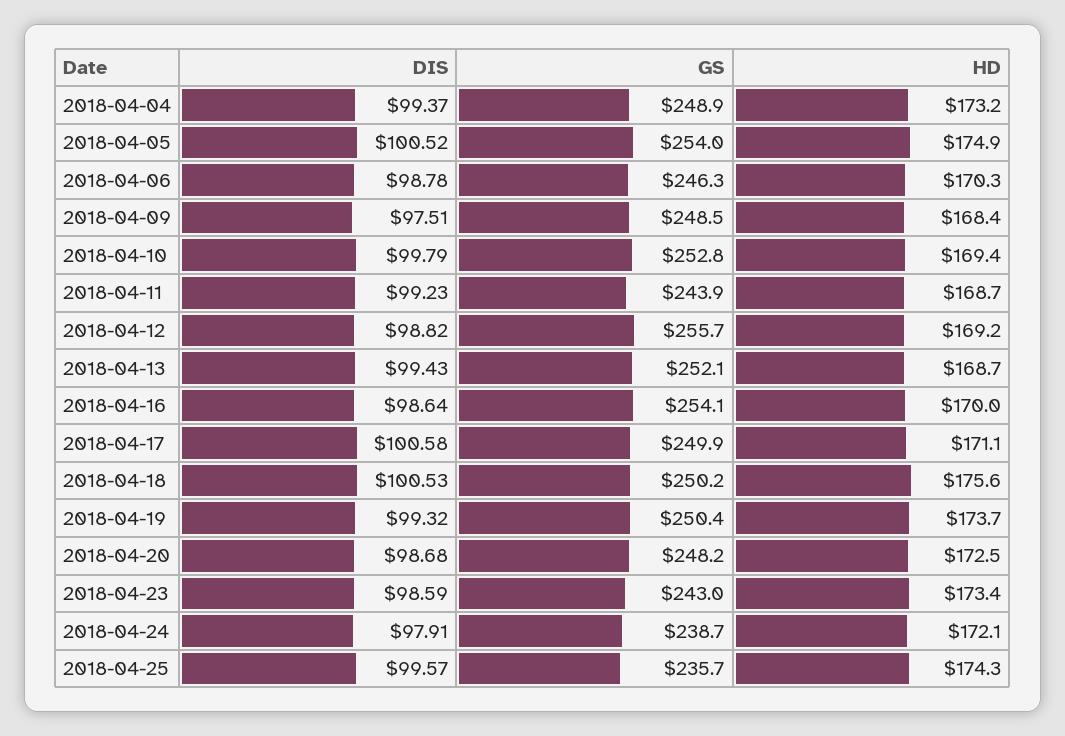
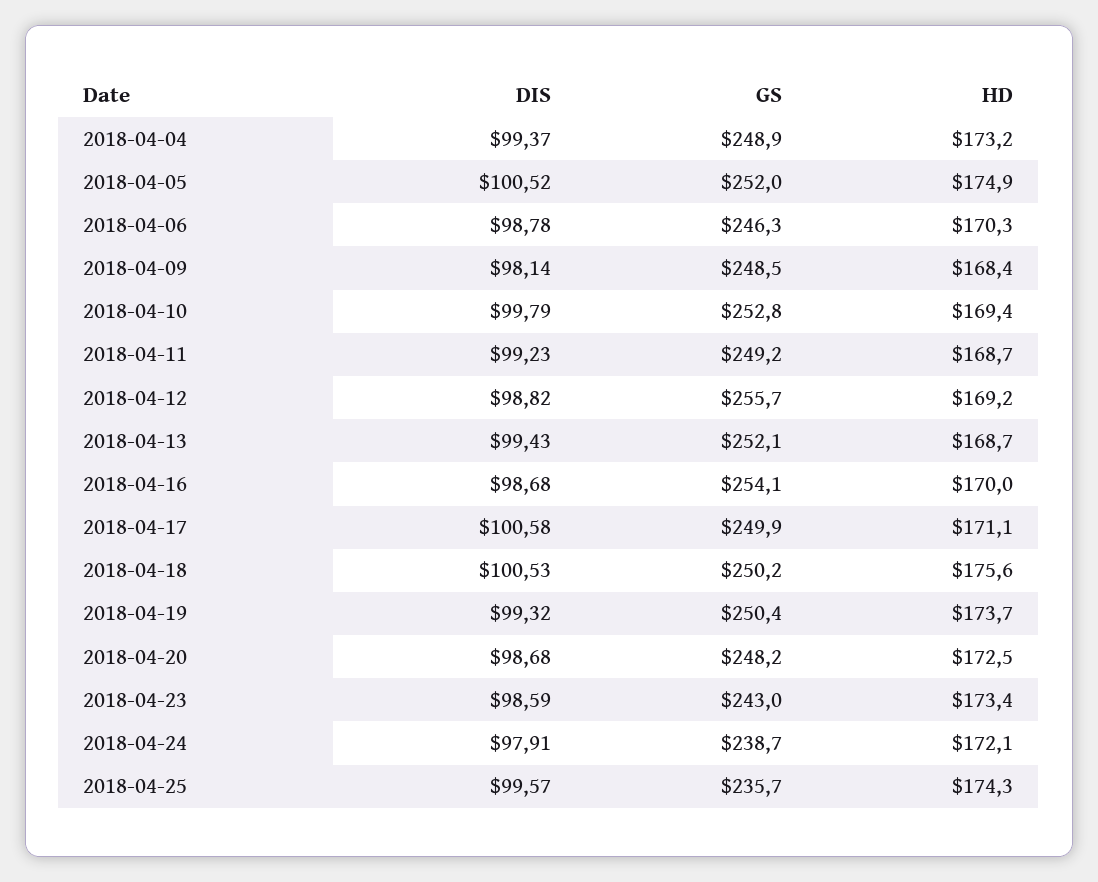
GS, 2018-04-05: 254 -> 252
DIS, 2018-04-09: 97.51 -> 98.14
GS, 2018-04-11: 243.9 -> 249.2
DIS, 2018-04-16: 98.64 -> 98.68

